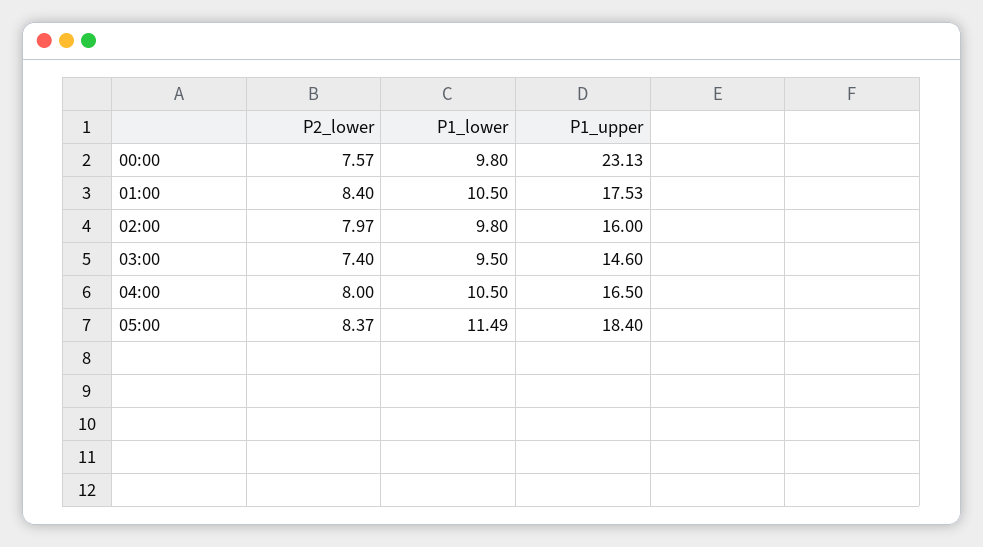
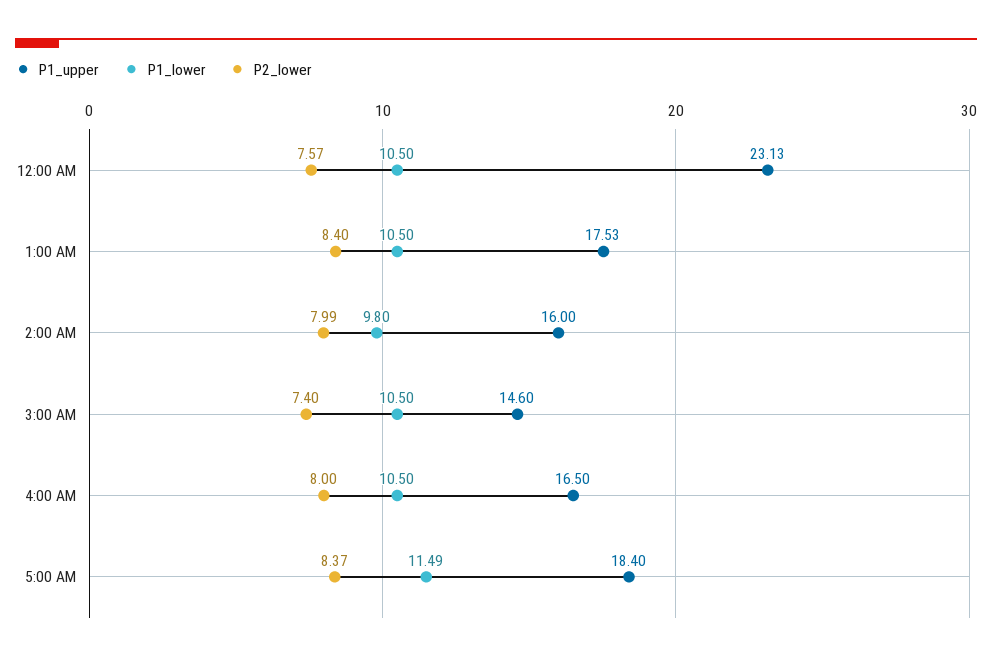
P1_lower, 00:00: 9.8 -> 10.5
P2_lower, 02:00: 7.97 -> 7.99
P1_lower, 03:00: 9.5 -> 10.5

